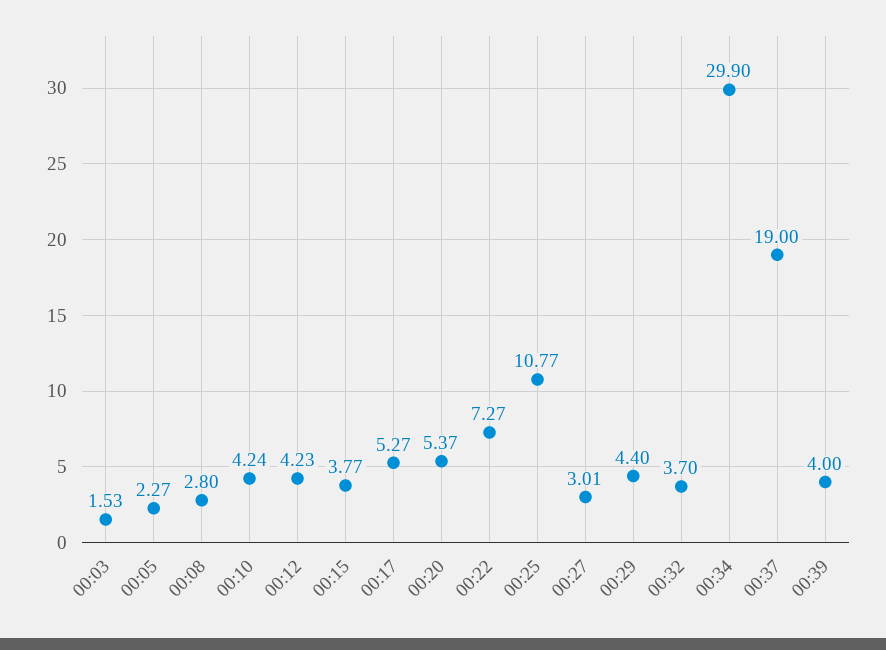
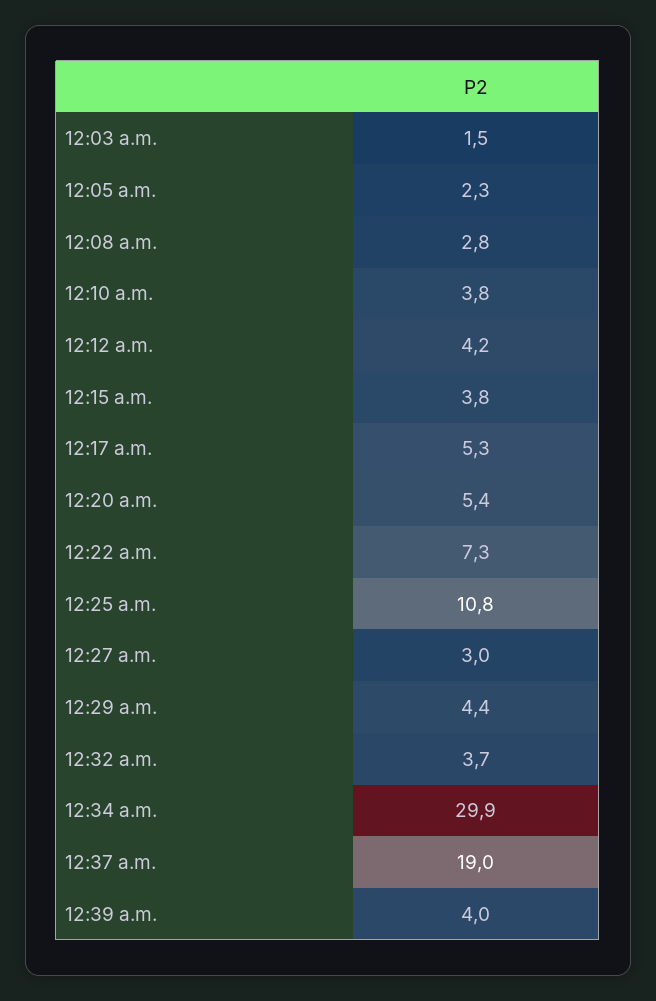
00:10: 4.24 -> 3.8

